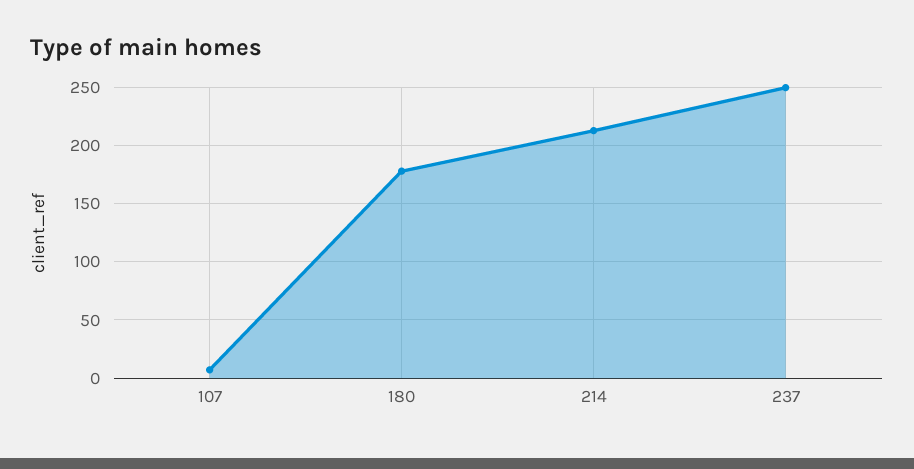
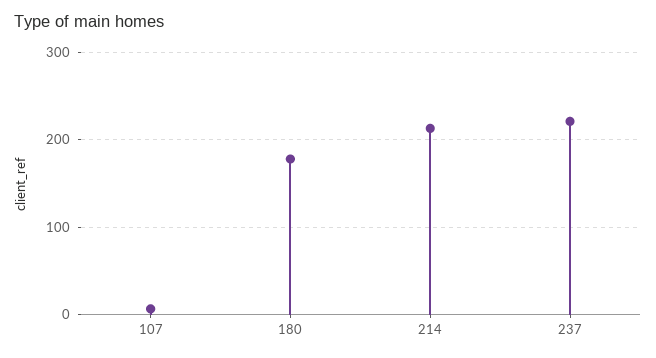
237: 250 -> 220

